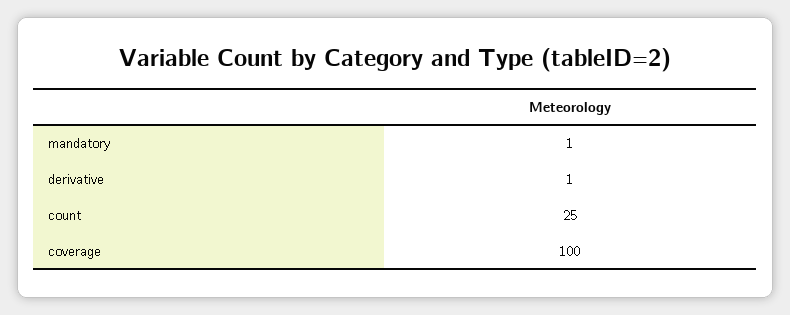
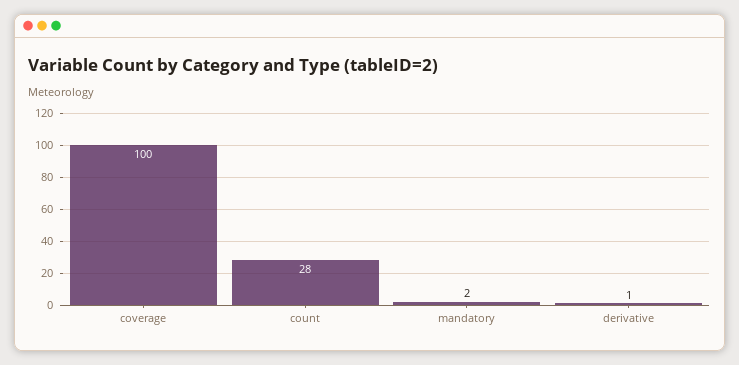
mandatory: 1 -> 2
count: 25 -> 28

